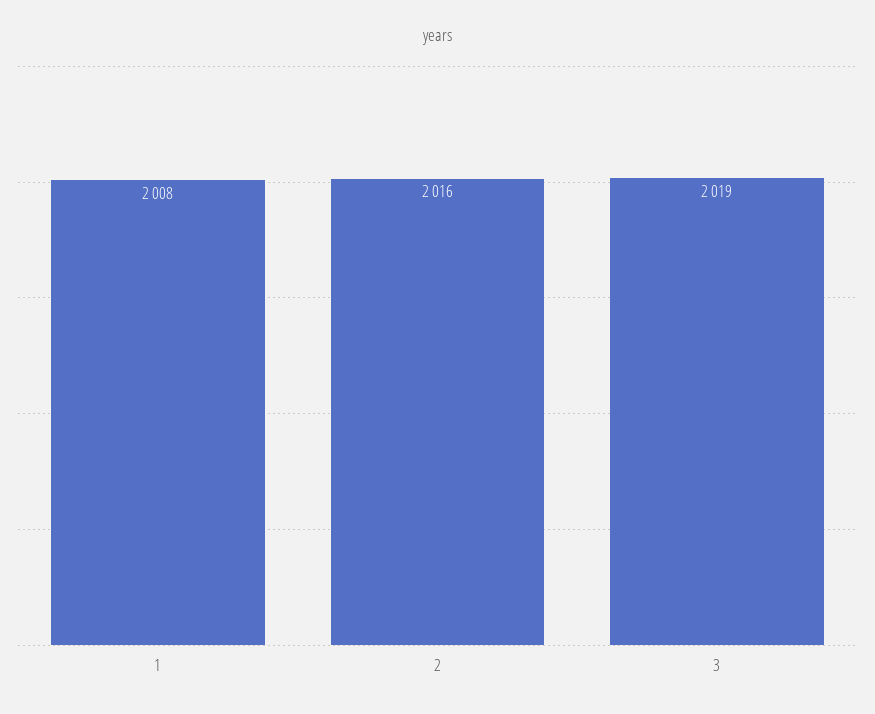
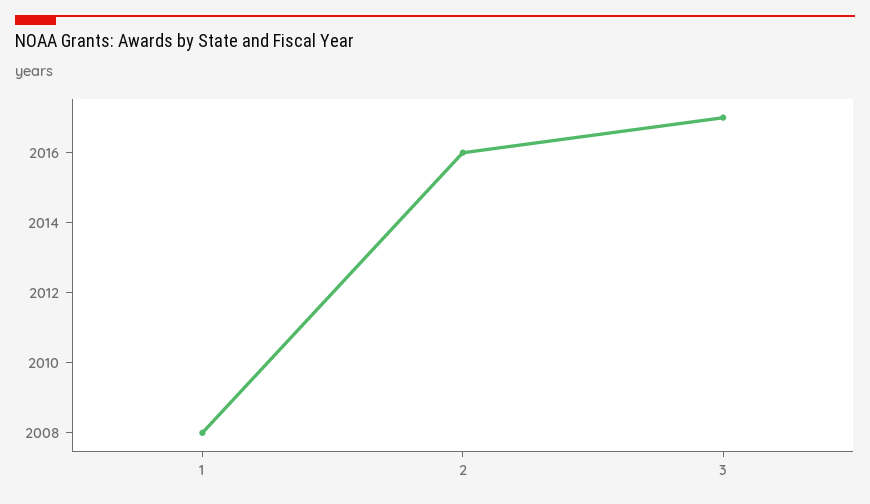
3: 2019 -> 2017

